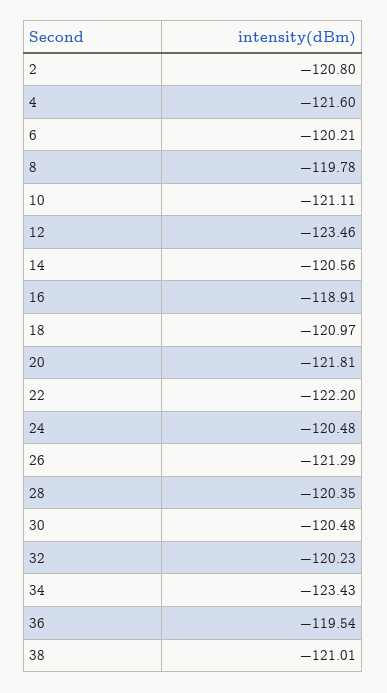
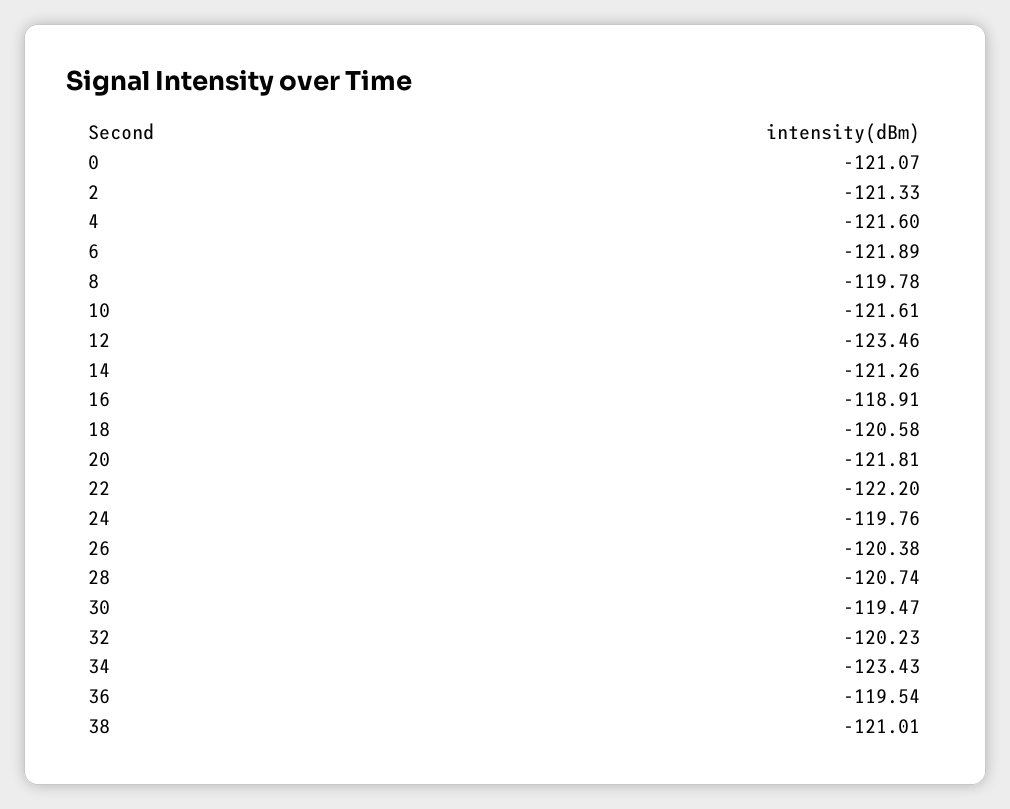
2: -120.8 -> -121.33
6: -120.21 -> -121.89
10: -121.11 -> -121.61
14: -120.56 -> -121.26
18: -120.97 -> -120.58
24: -120.48 -> -119.76
26: -121.29 -> -120.38
28: -120.35 -> -120.74
30: -120.48 -> -119.47
0: none -> -121.07

